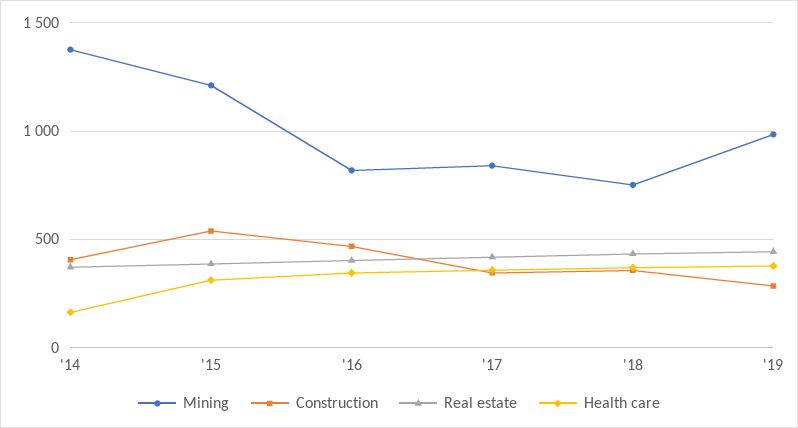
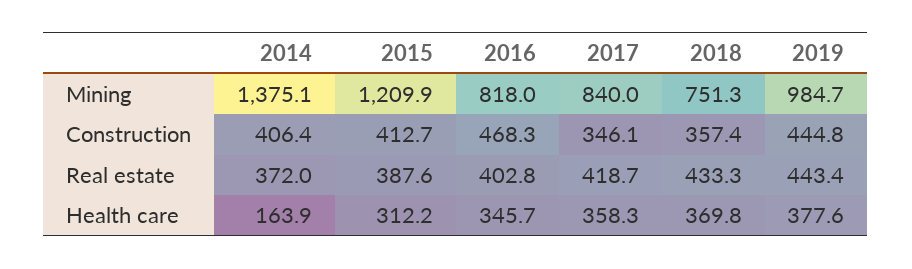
Construction, '15: 550 -> 412.7
Construction, '19: 300 -> 444.8

